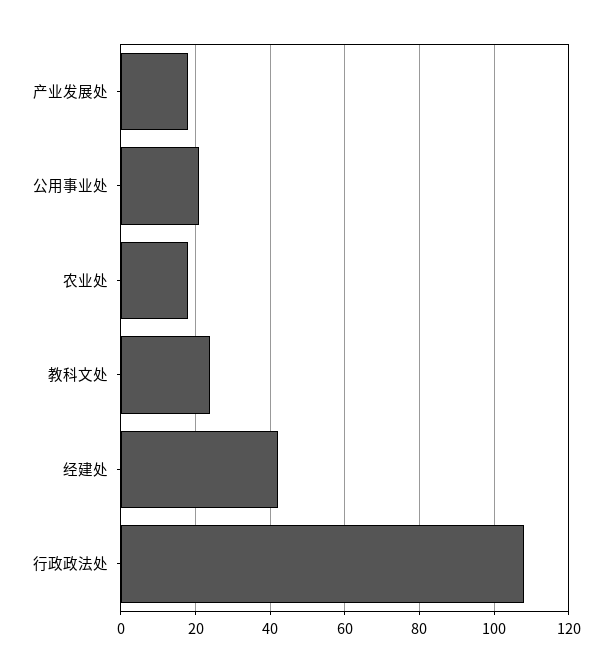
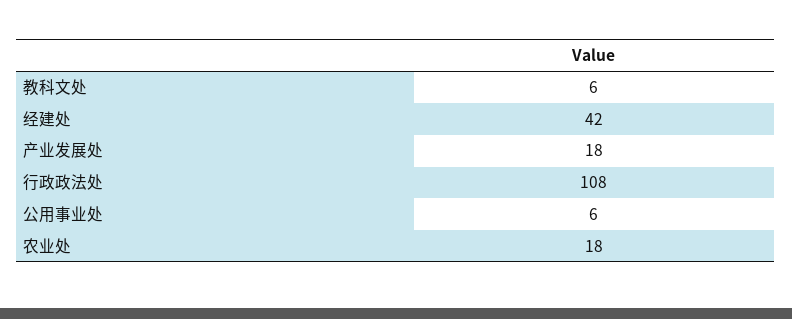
公用事业处: 20 -> 6
教科文处: 25 -> 6

